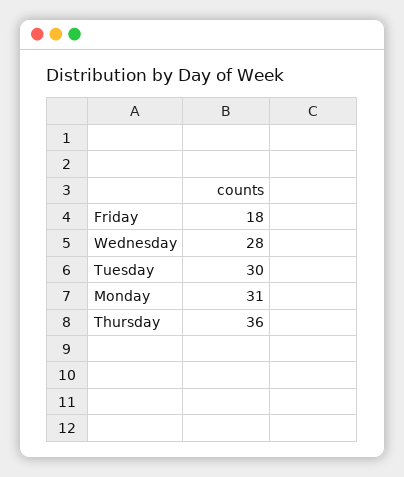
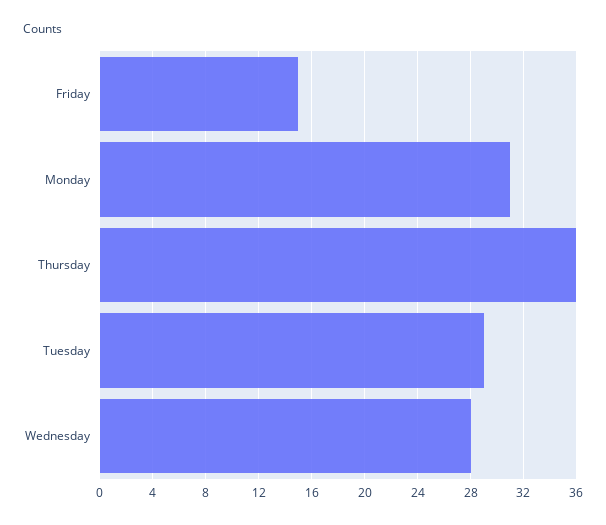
Friday: 18 -> 15
Tuesday: 30 -> 29

